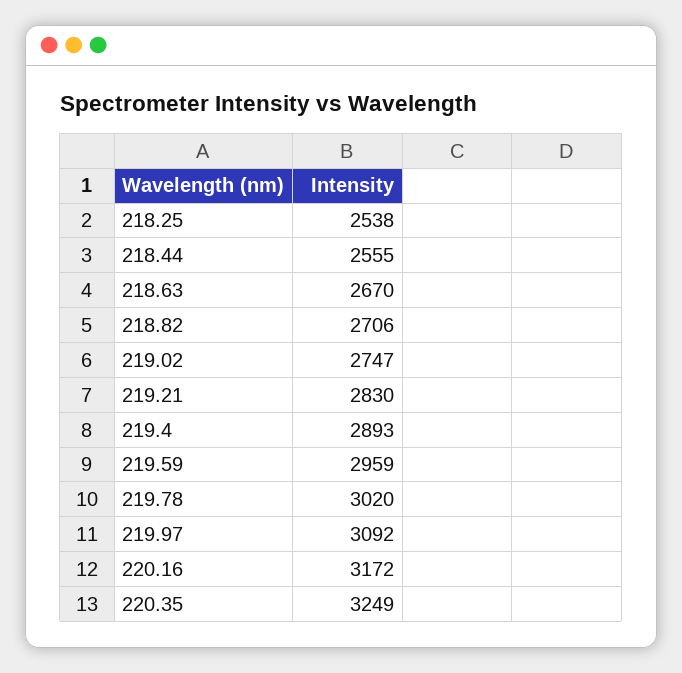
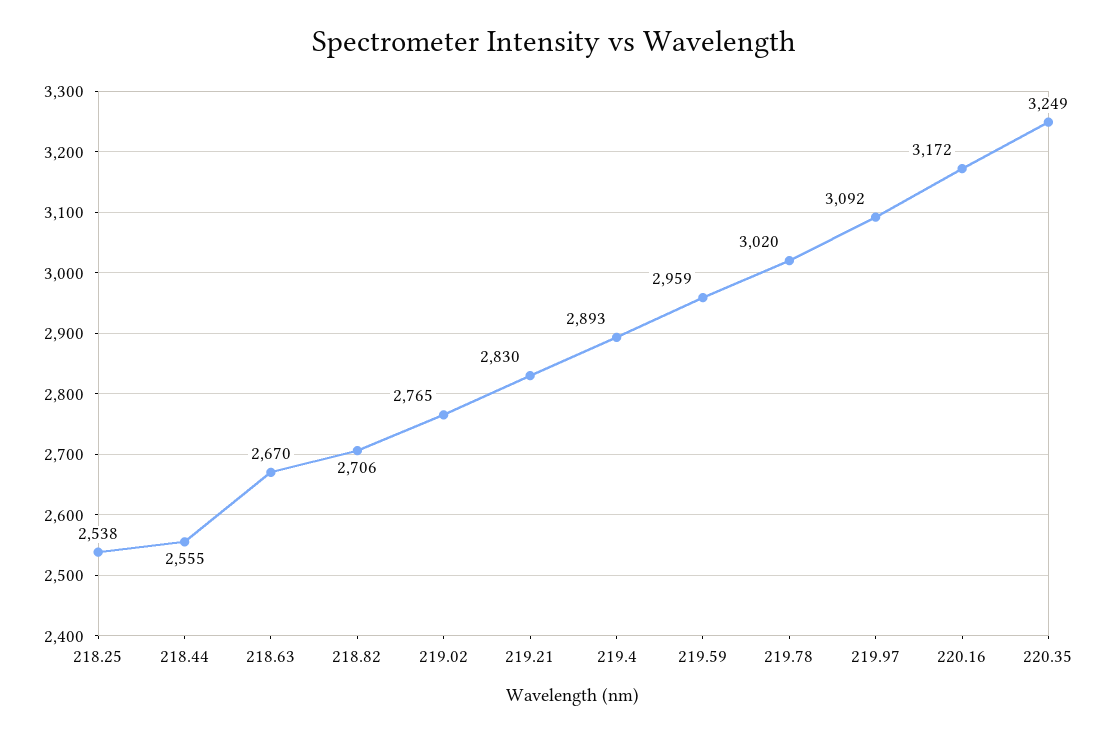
219.02: 2747 -> 2765

